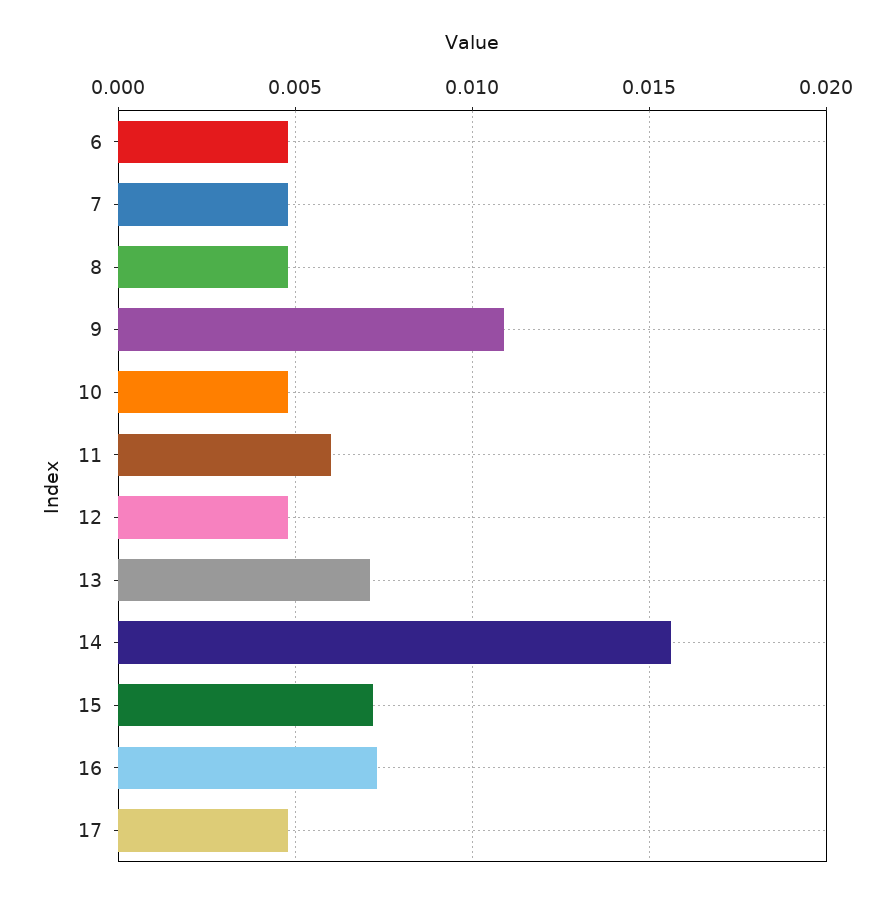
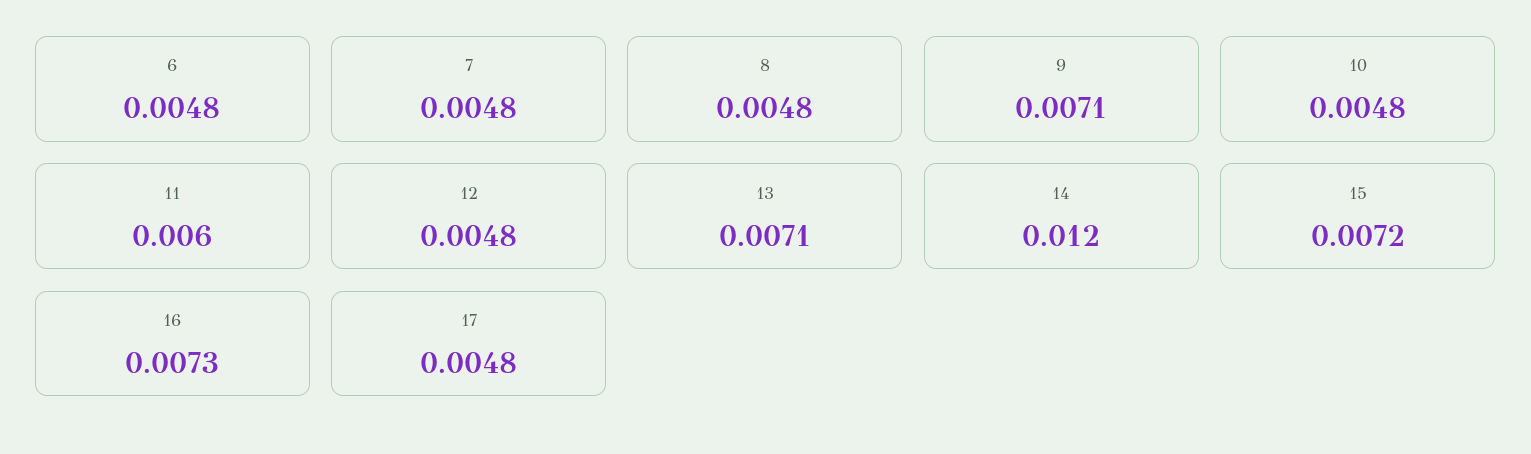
9: 0.011 -> 0.0071
14: 0.0155 -> 0.012

